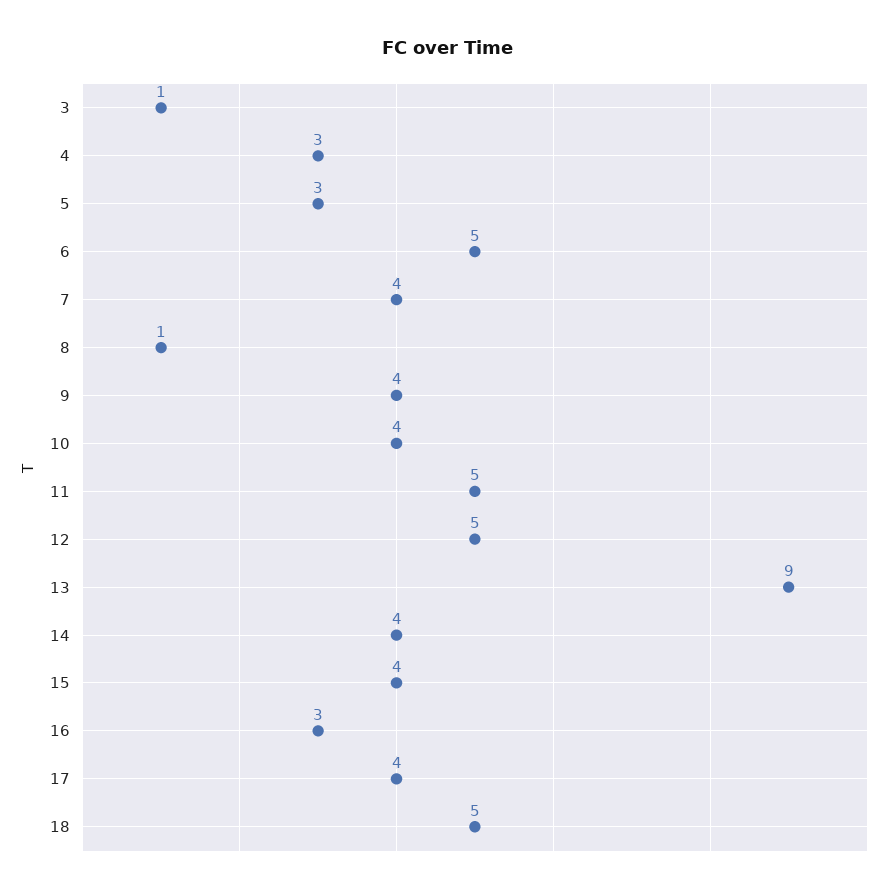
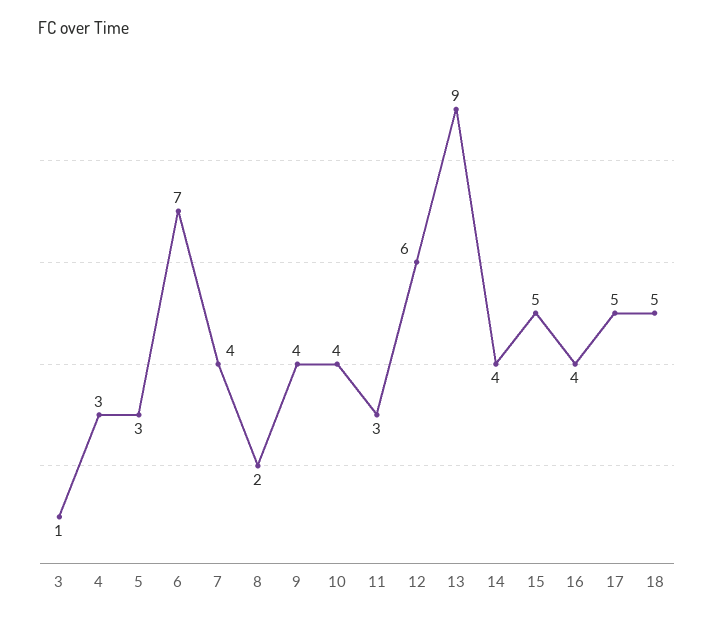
6: 5 -> 7
8: 1 -> 2
11: 5 -> 3
12: 5 -> 6
15: 4 -> 5
16: 3 -> 4
17: 4 -> 5

